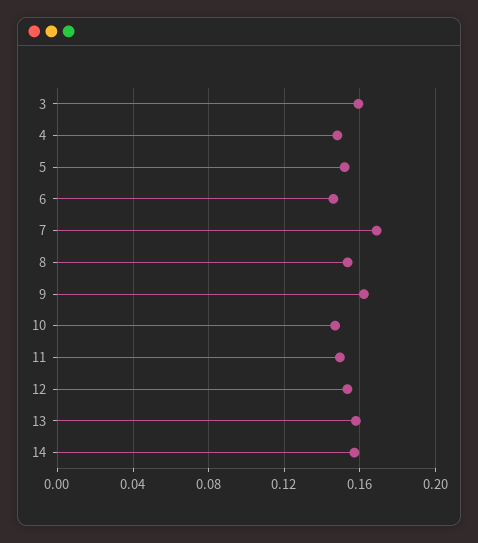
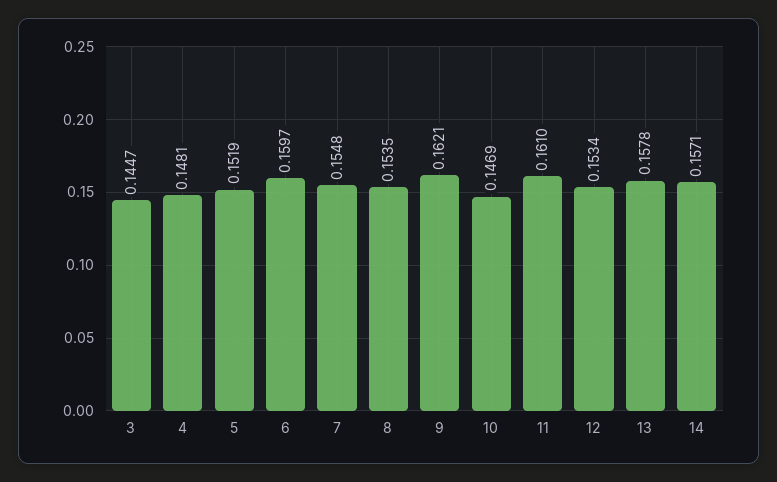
3: 0.16 -> 0.1447
6: 0.145 -> 0.1597
7: 0.17 -> 0.1548
11: 0.15 -> 0.161

